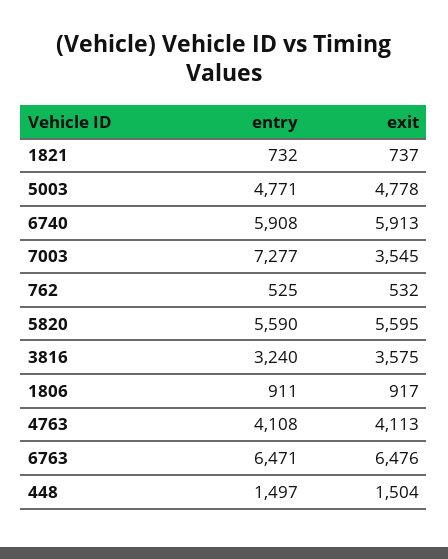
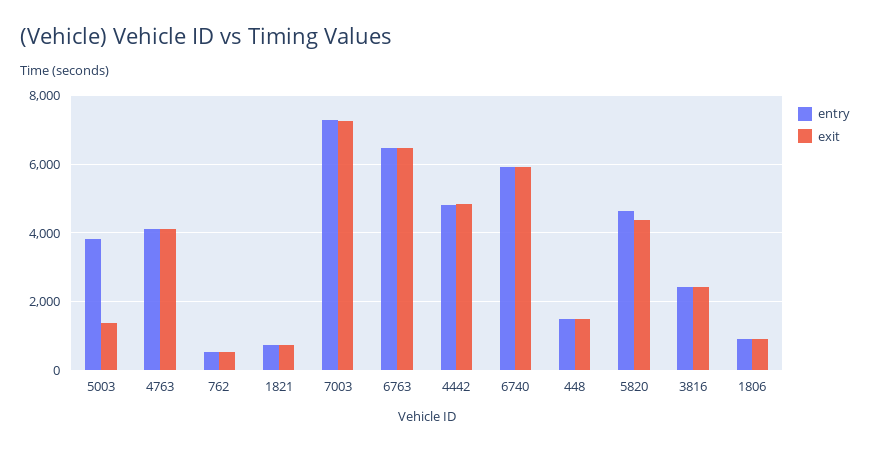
entry, 5003: 4771 -> 3800
exit, 5003: 4778 -> 1400
exit, 7003: 3545 -> 7200
entry, 5820: 5590 -> 4600
exit, 5820: 5595 -> 4400
entry, 3816: 3240 -> 2400
exit, 3816: 3575 -> 2400
entry, 4442: none -> 4800
exit, 4442: none -> 4800

